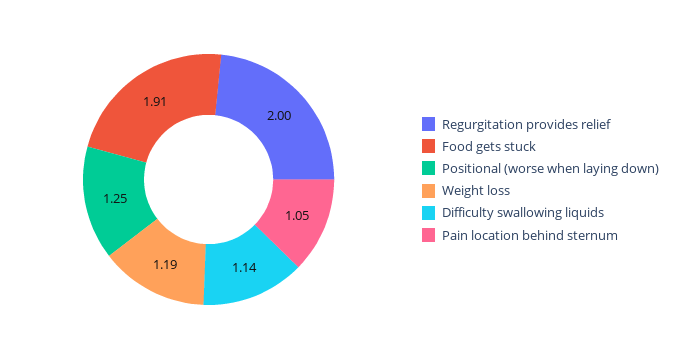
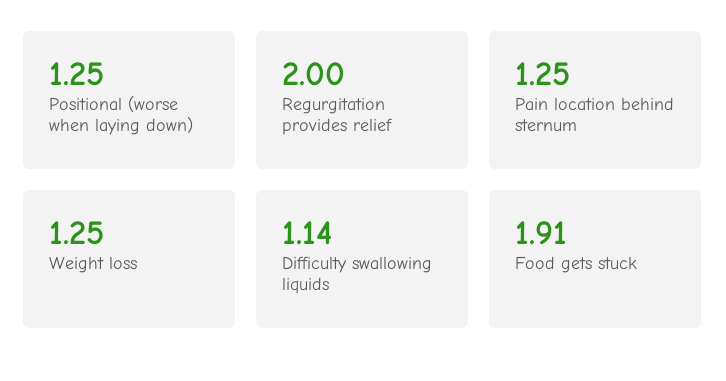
Weight loss: 1.19 -> 1.25
Pain location behind sternum: 1.05 -> 1.25

